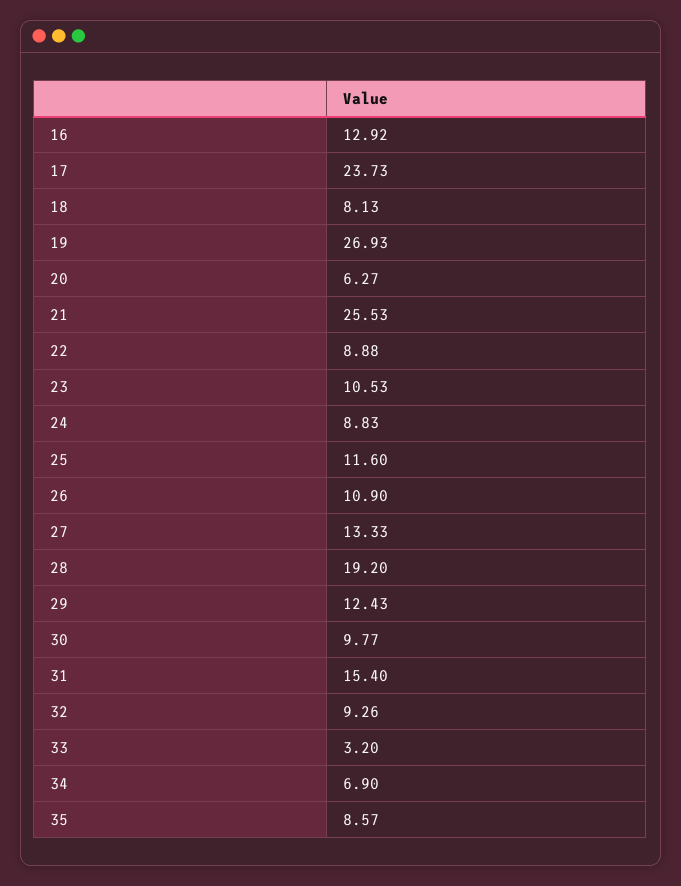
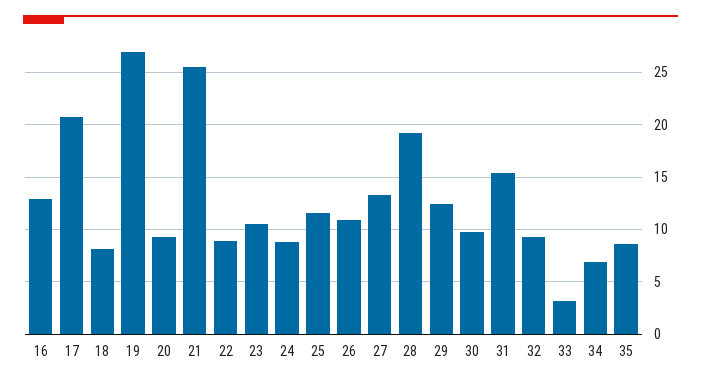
17: 23.73 -> 21
20: 6.27 -> 9

